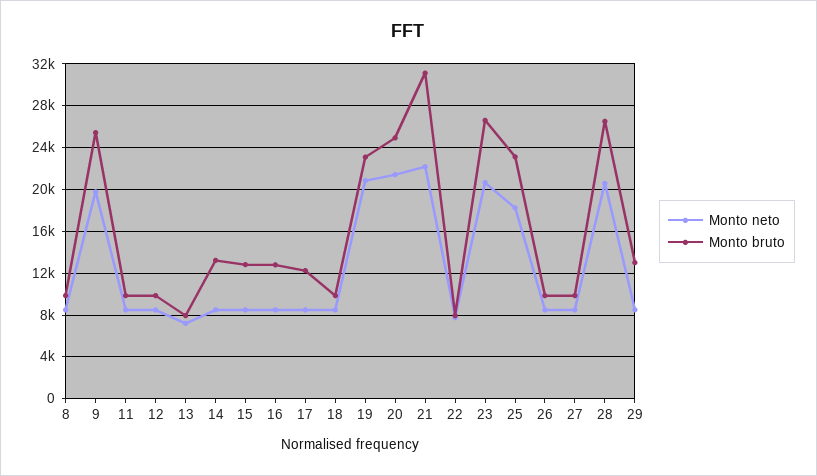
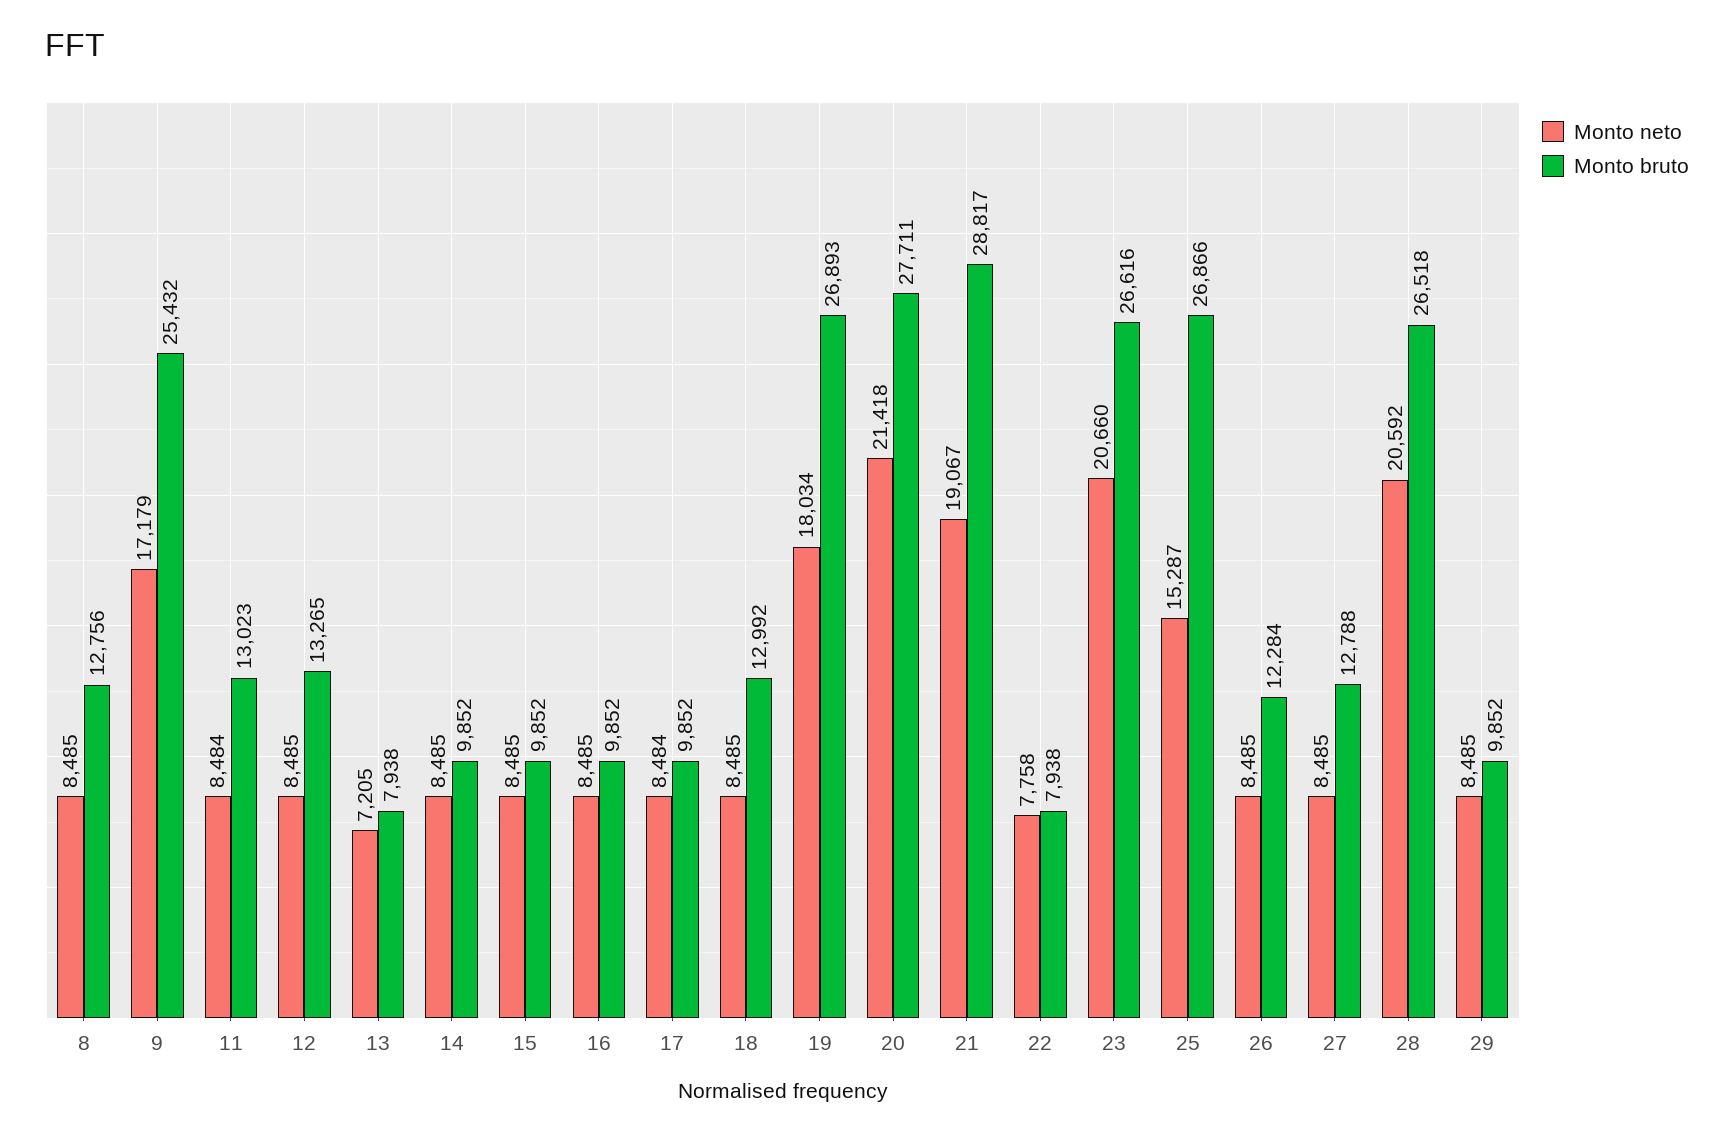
Monto bruto, 8: 10000 -> 12756
Monto neto, 9: 20000 -> 17179
Monto bruto, 11: 10000 -> 13023
Monto bruto, 12: 10000 -> 13265
Monto bruto, 14: 13000 -> 9852
Monto bruto, 15: 13000 -> 9852
Monto bruto, 16: 13000 -> 9852
Monto bruto, 17: 12000 -> 9852
Monto bruto, 18: 10000 -> 12992
Monto neto, 19: 21000 -> 18034
Monto bruto, 19: 23000 -> 26893
Monto bruto, 20: 25000 -> 27711
Monto neto, 21: 22000 -> 19067
Monto bruto, 21: 31000 -> 28817
Monto neto, 25: 18000 -> 15287
Monto bruto, 25: 23000 -> 26866
Monto bruto, 26: 10000 -> 12284
Monto bruto, 27: 10000 -> 12788
Monto bruto, 29: 13000 -> 9852

